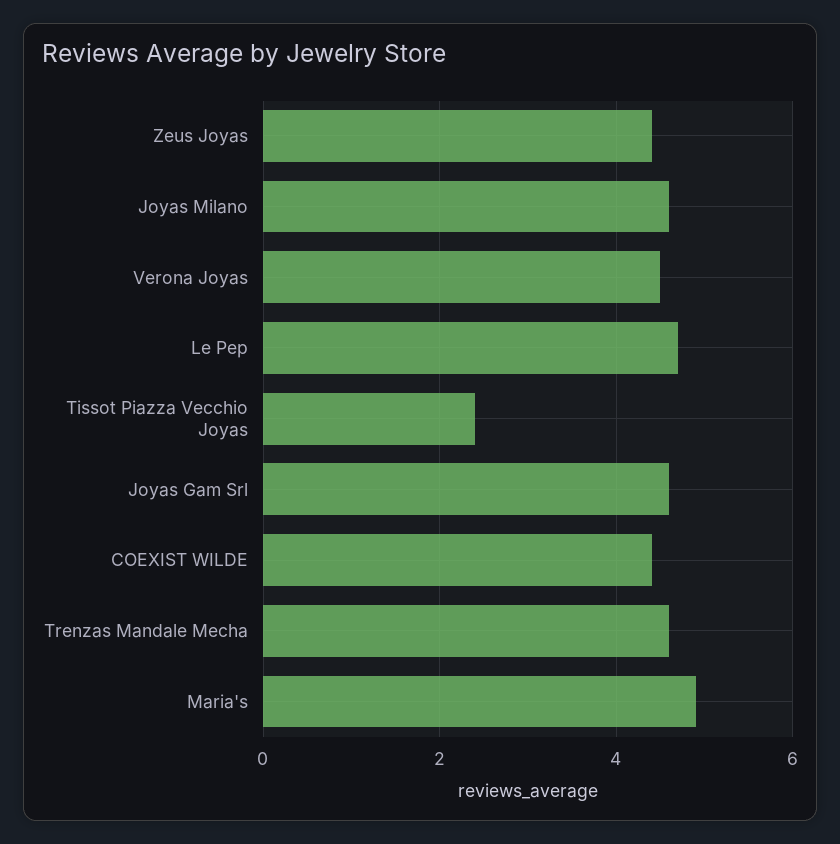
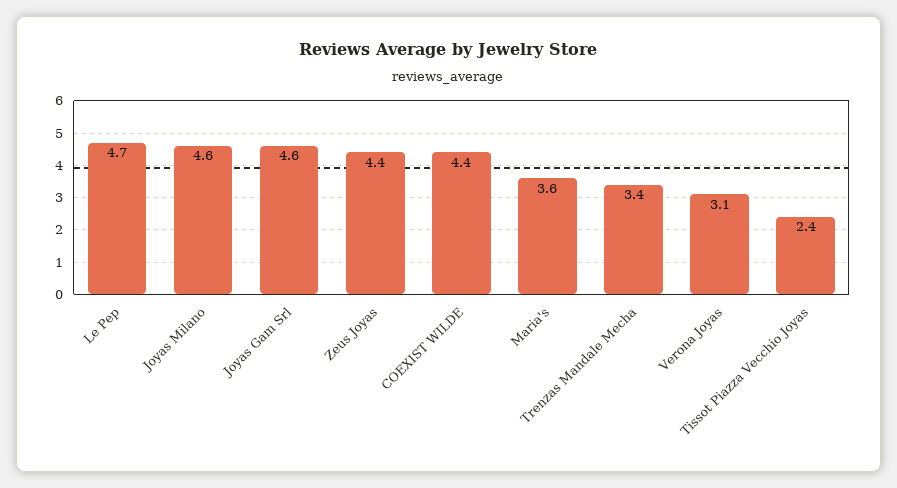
Verona Joyas: 4.5 -> 3.1
Trenzas Mandale Mecha: 4.5 -> 3.4
Maria's: 5 -> 3.6

